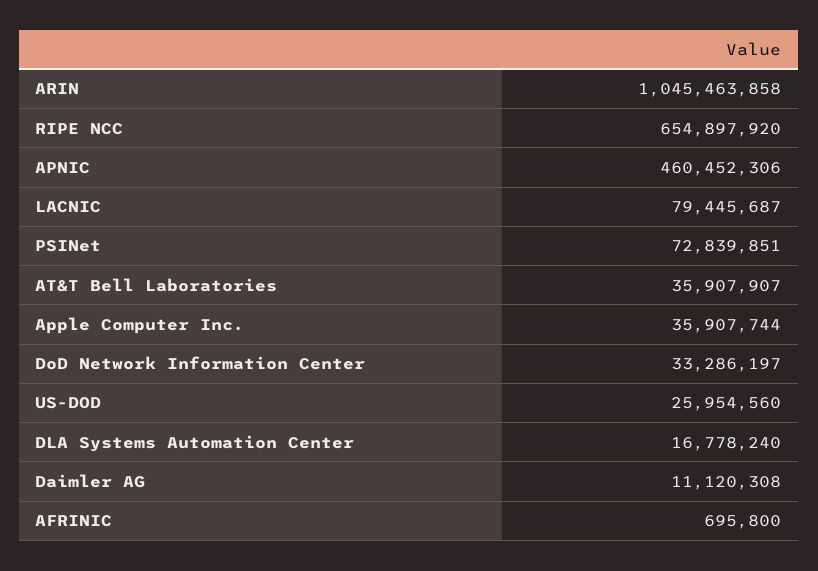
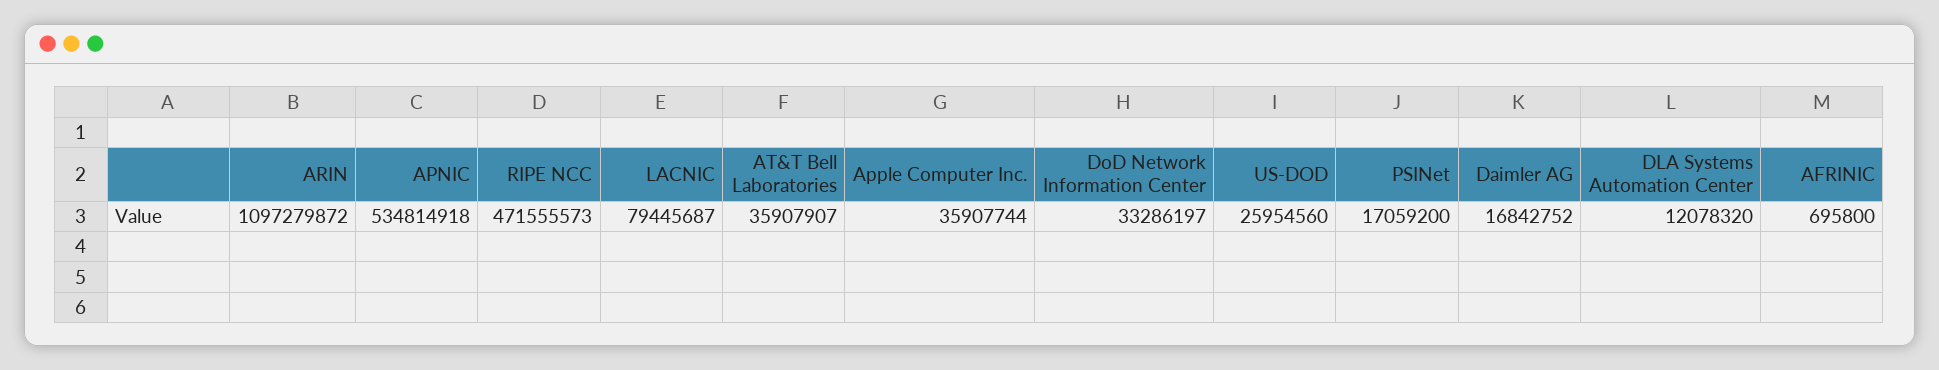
ARIN: 1045463858 -> 1097279872
RIPE NCC: 654897920 -> 471555573
APNIC: 460452306 -> 534814918
PSINet: 72839851 -> 17059200
DLA Systems Automation Center: 16778240 -> 12078320
Daimler AG: 11120308 -> 16842752

